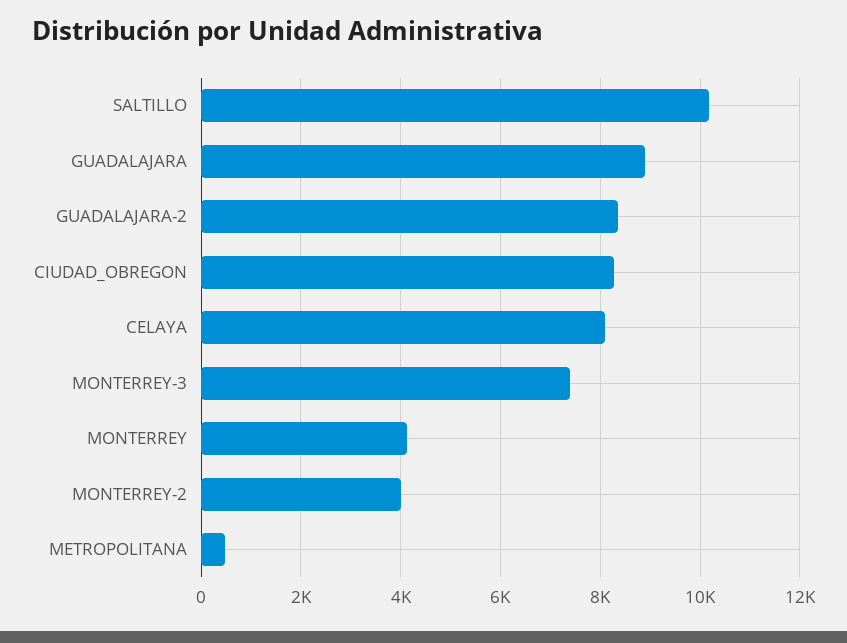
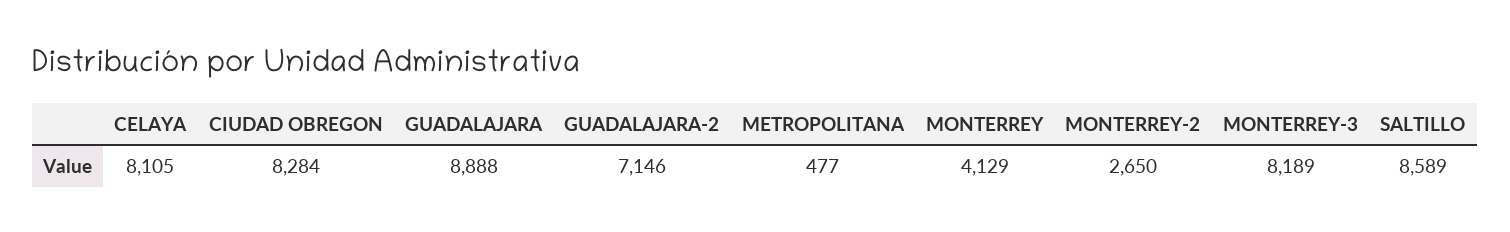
SALTILLO: 10200 -> 8589
GUADALAJARA-2: 8400 -> 7146
MONTERREY-3: 7400 -> 8189
MONTERREY-2: 4000 -> 2650

